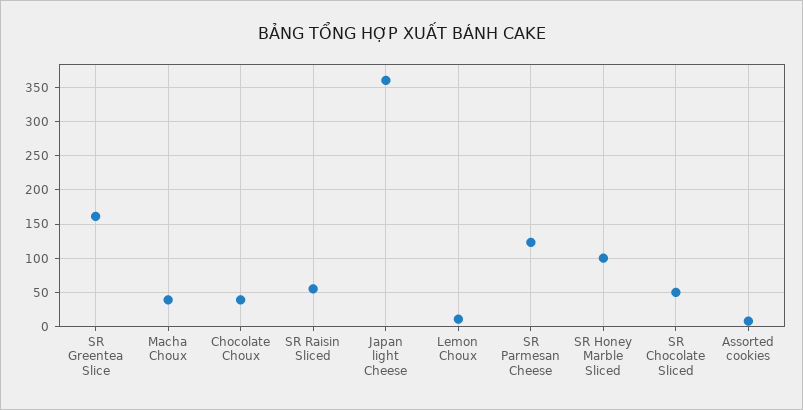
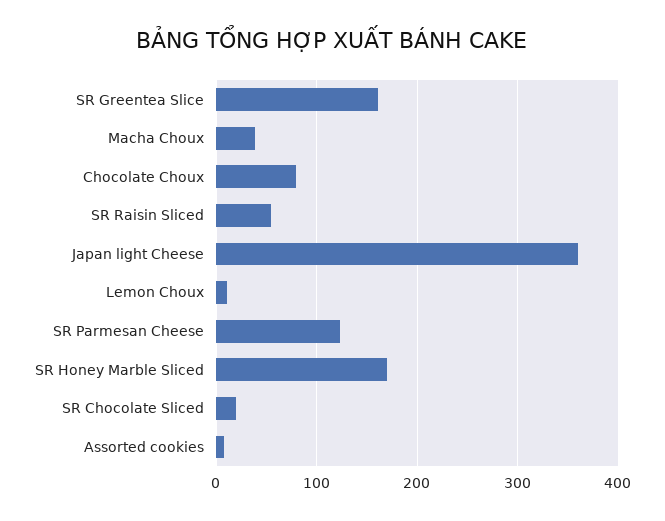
Chocolate Choux: 40 -> 80
SR Honey Marble Sliced: 100 -> 170
SR Chocolate Sliced: 50 -> 20

